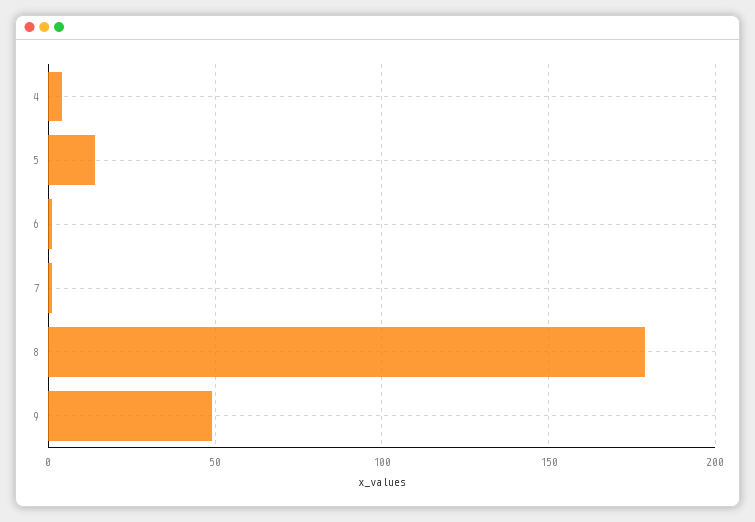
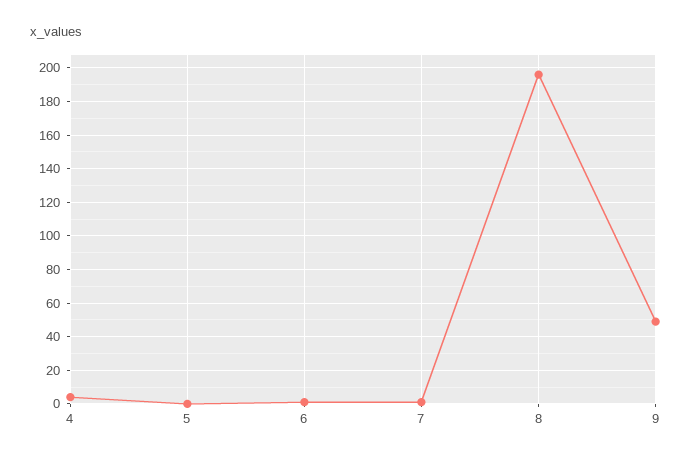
5: 15 -> 0
8: 180 -> 195

